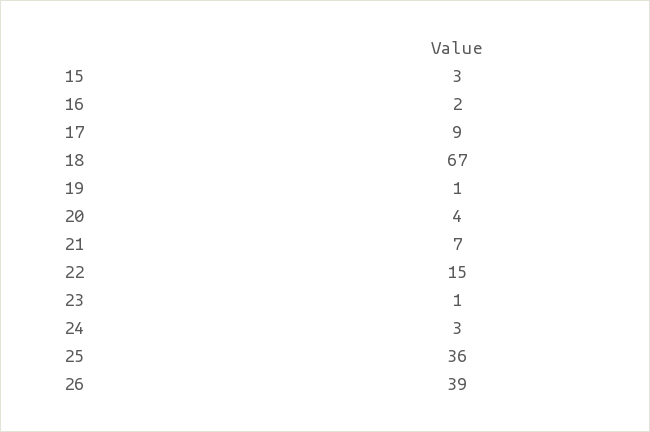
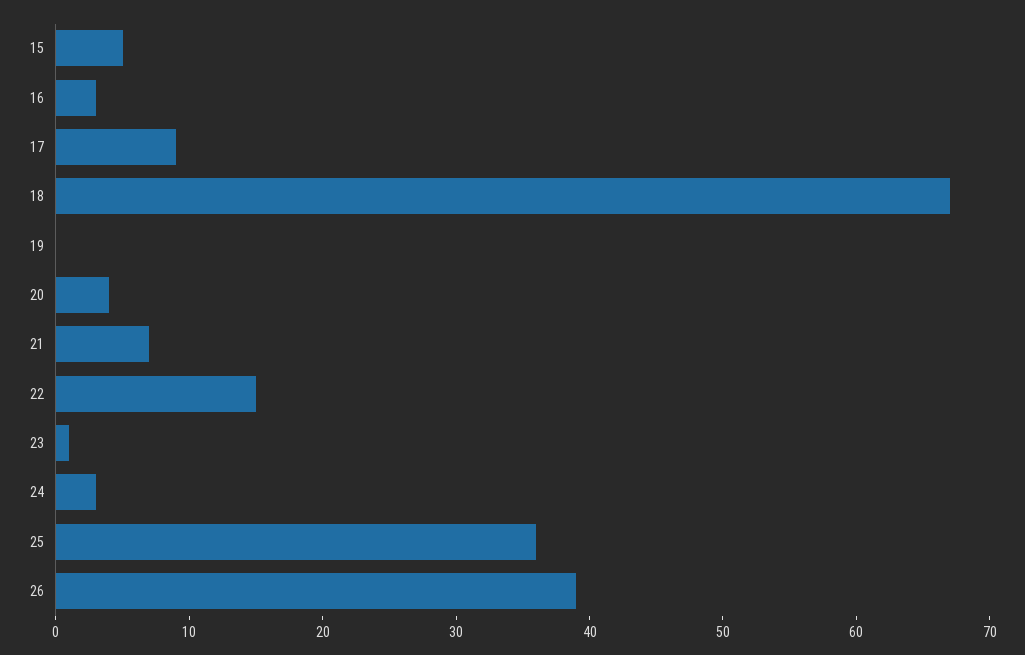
15: 3 -> 5
16: 2 -> 3
19: 1 -> 0

